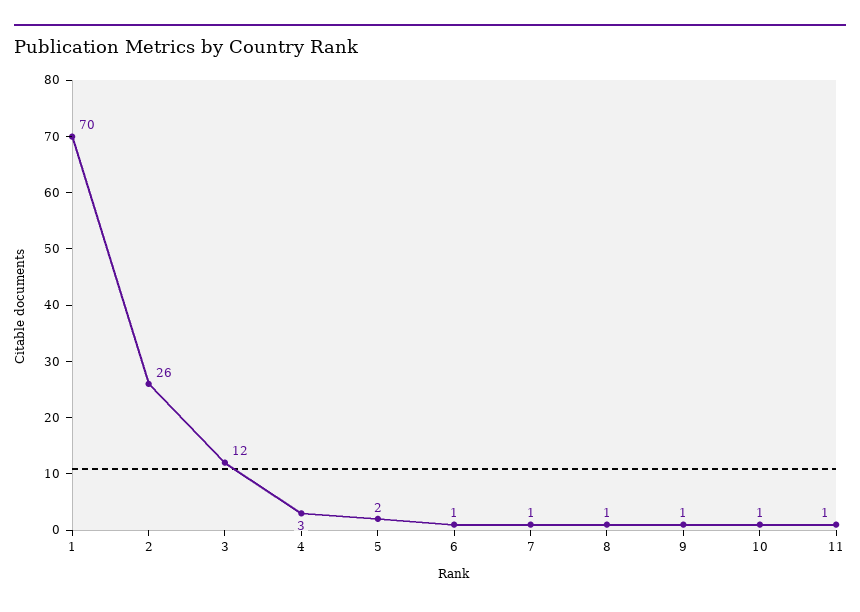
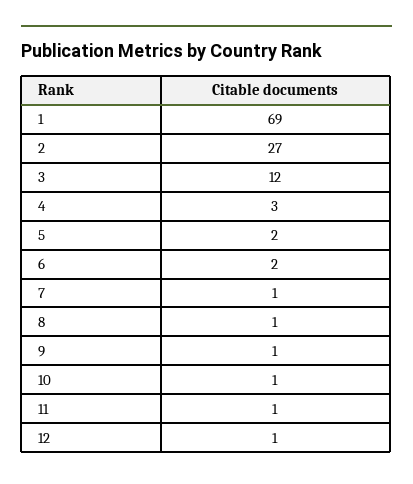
1: 70 -> 69
2: 26 -> 27
6: 1 -> 2
12: none -> 1

